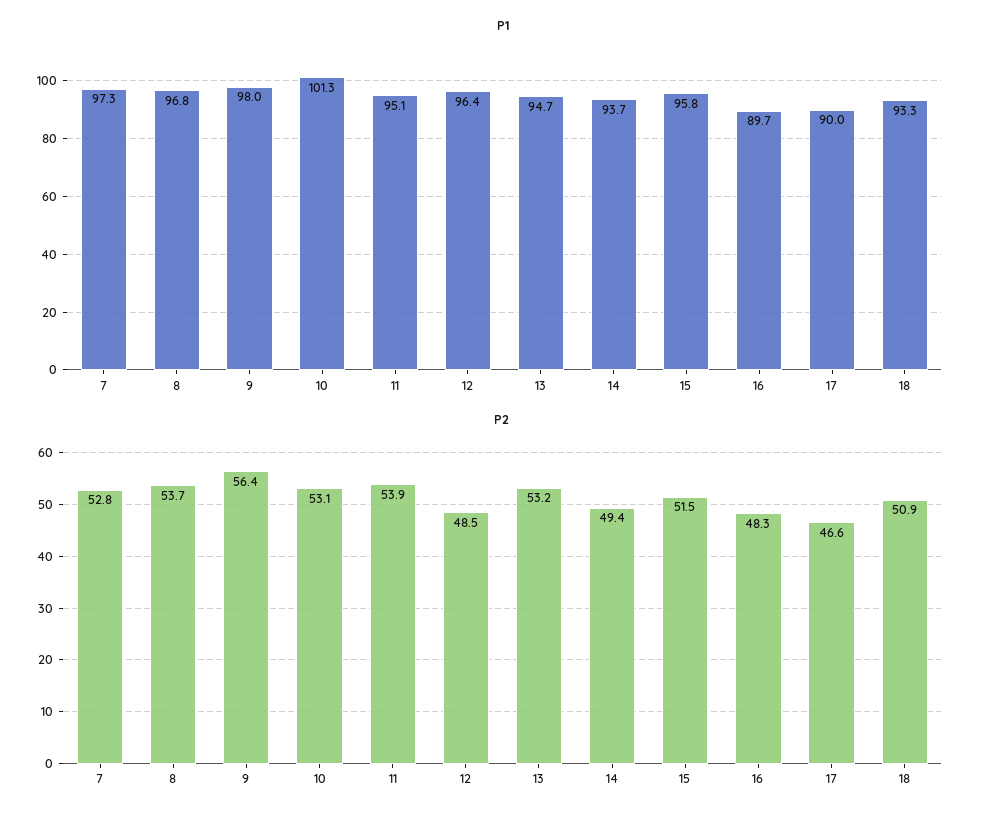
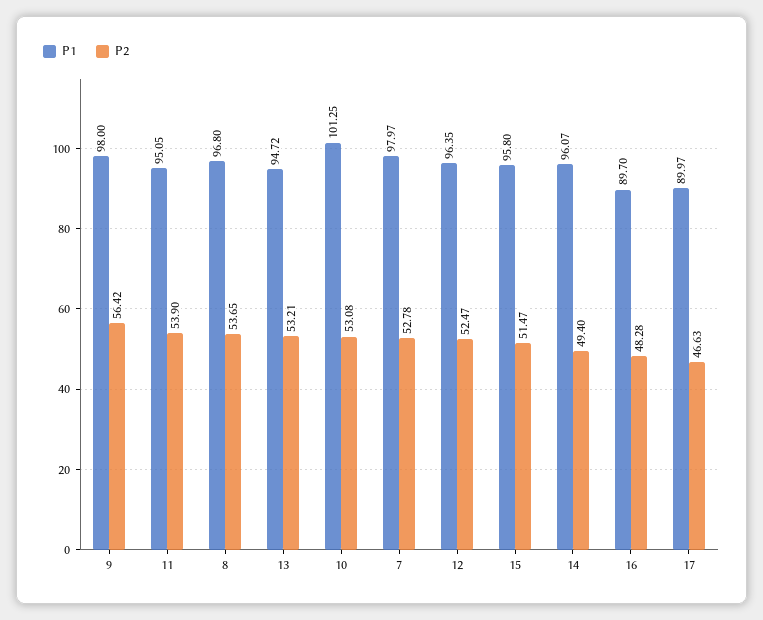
P1, 7: 97.3 -> 97.97
P1, 14: 93.7 -> 96.07
P1, 18: 93.3 -> none
P2, 12: 48.5 -> 52.47
P2, 18: 50.9 -> none

